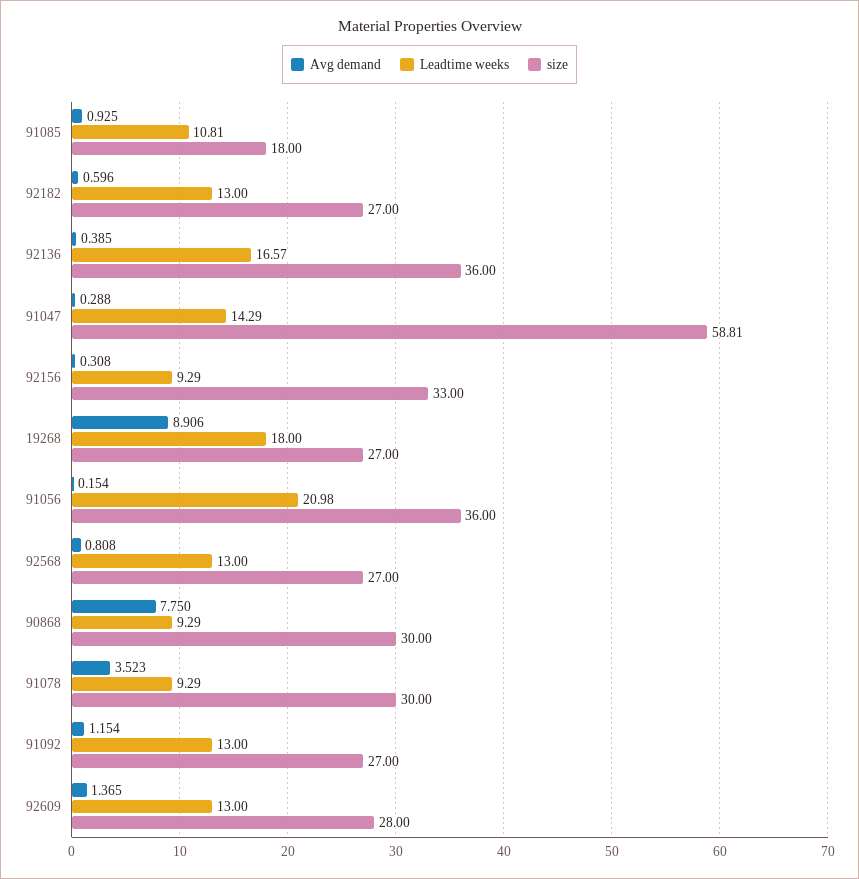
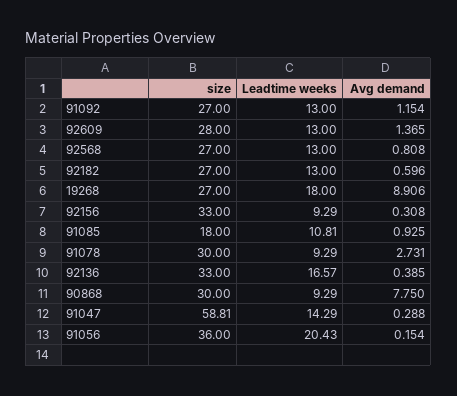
size, 92136: 36 -> 33
Leadtime weeks, 91056: 20.98 -> 20.43
Avg demand, 91078: 3.523 -> 2.731

